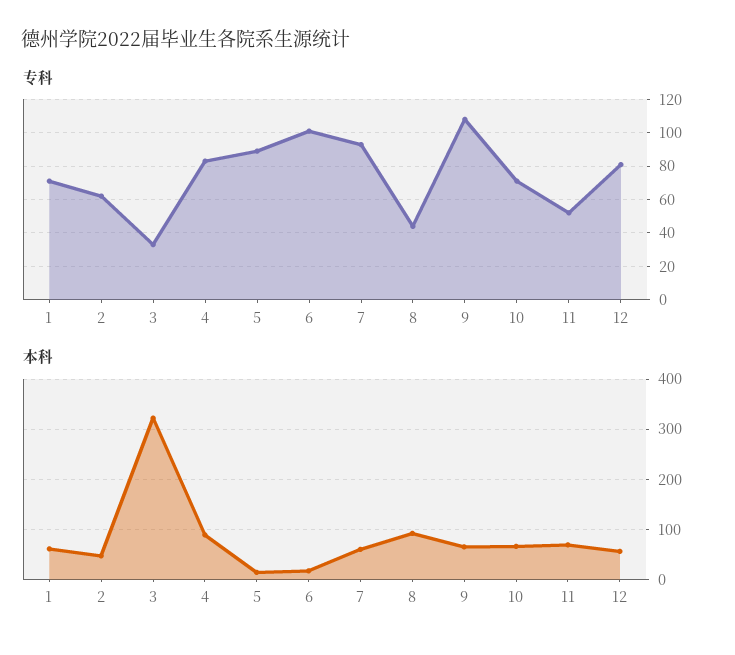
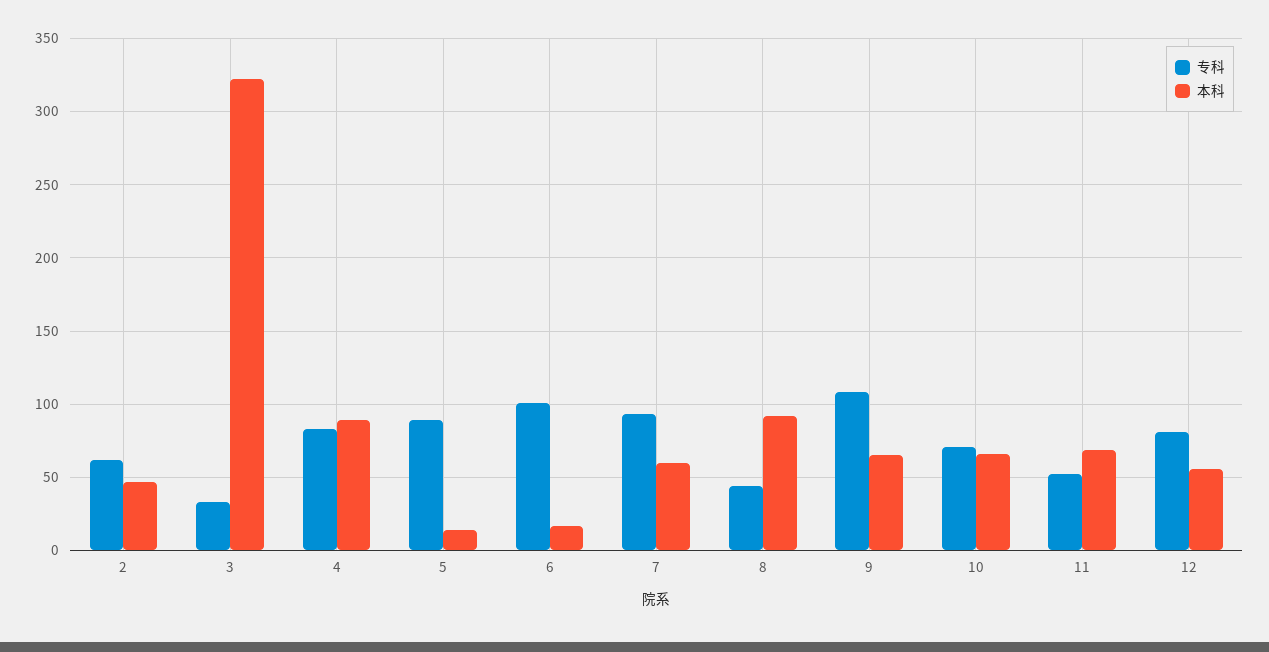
专科, 1: 70 -> none
本科, 1: 60 -> none

